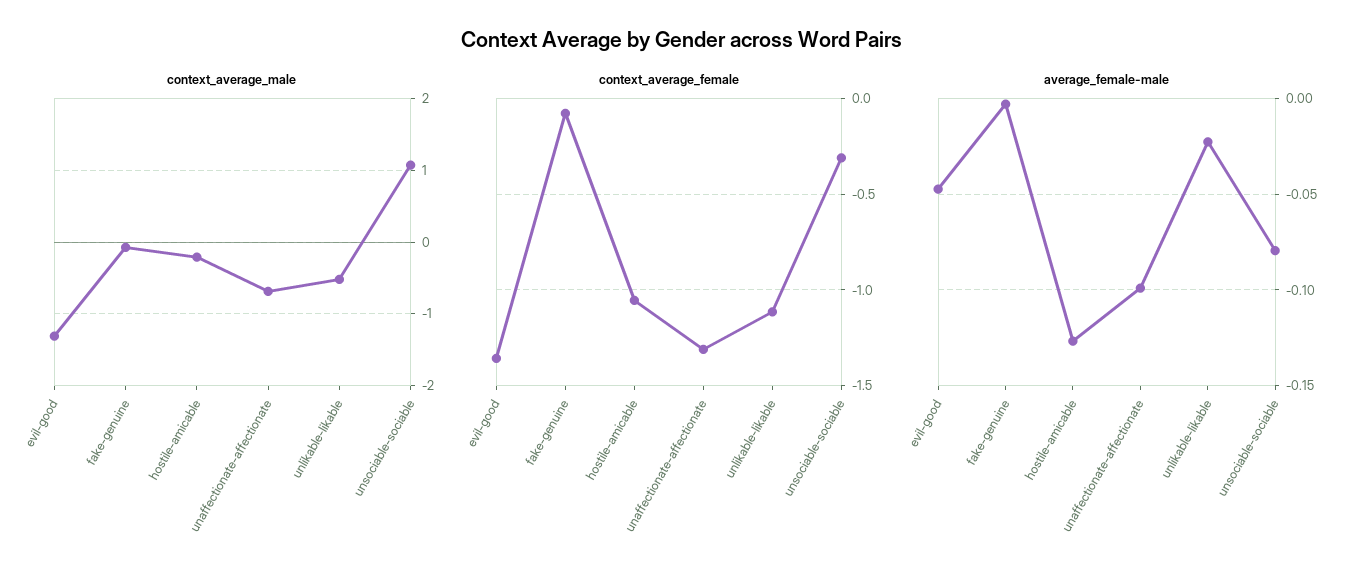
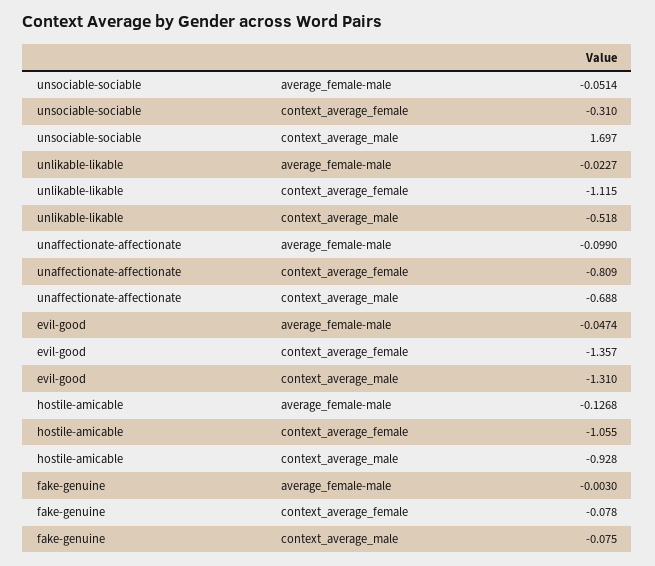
context_average_male, hostile-amicable: -0.2 -> -0.928
context_average_male, unsociable-sociable: 1.1 -> 1.697
context_average_female, unaffectionate-affectionate: -1.3 -> -0.809
average_female-male, unsociable-sociable: -0.08 -> -0.0514

